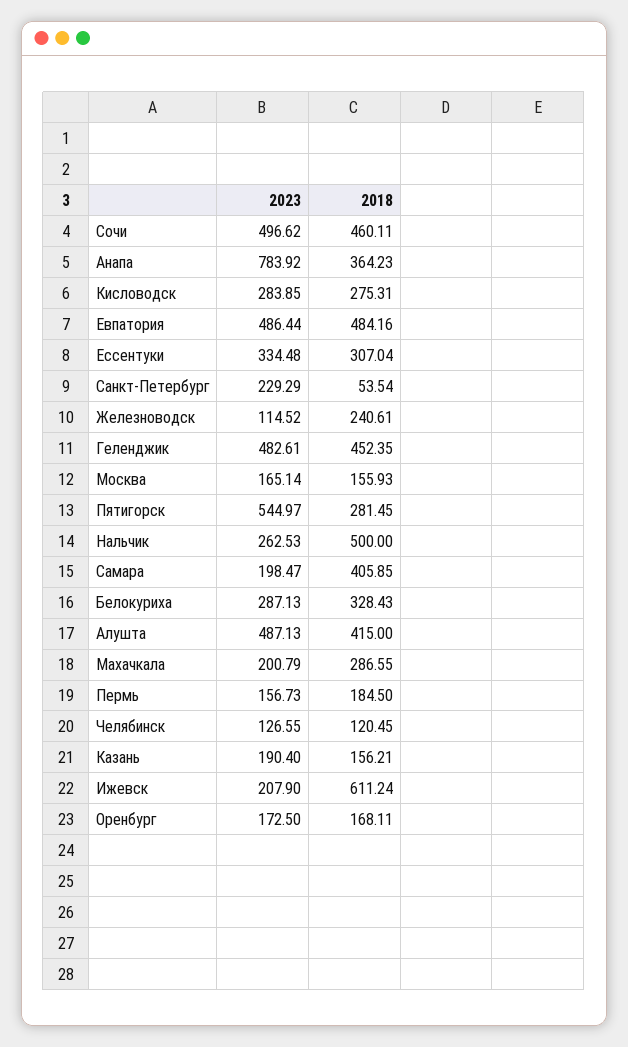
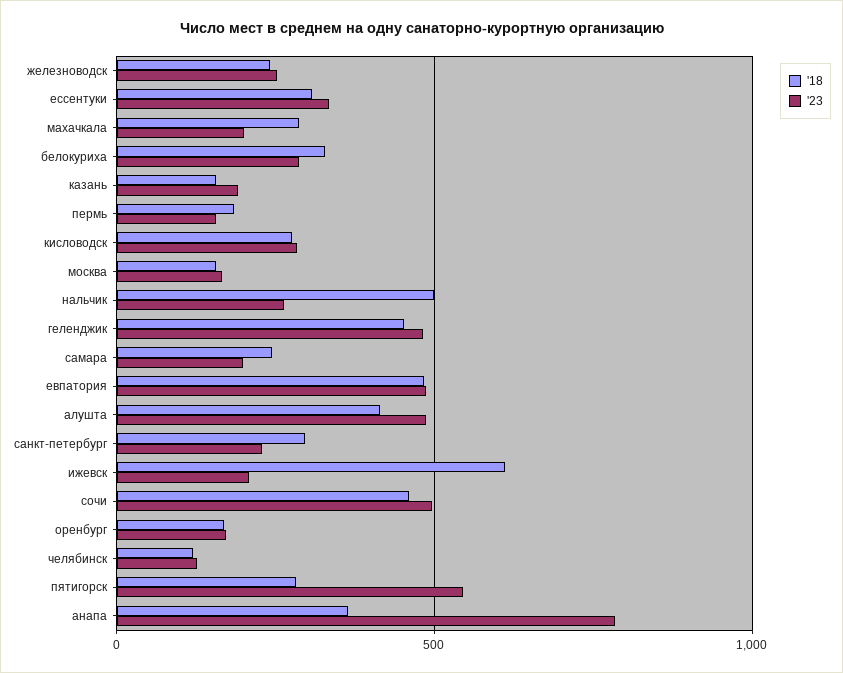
2018, Санкт-Петербург: 53.54 -> 300
2023, Железноводск: 114.52 -> 250
2018, Самара: 405.85 -> 250

